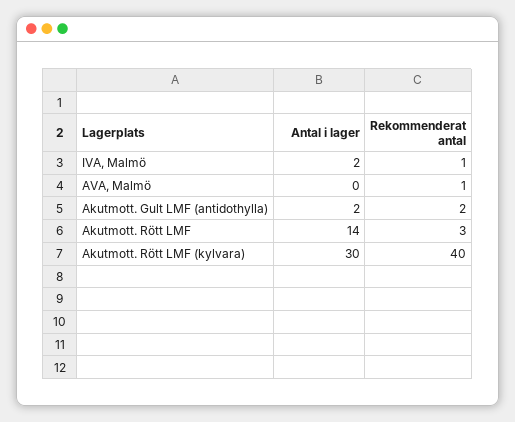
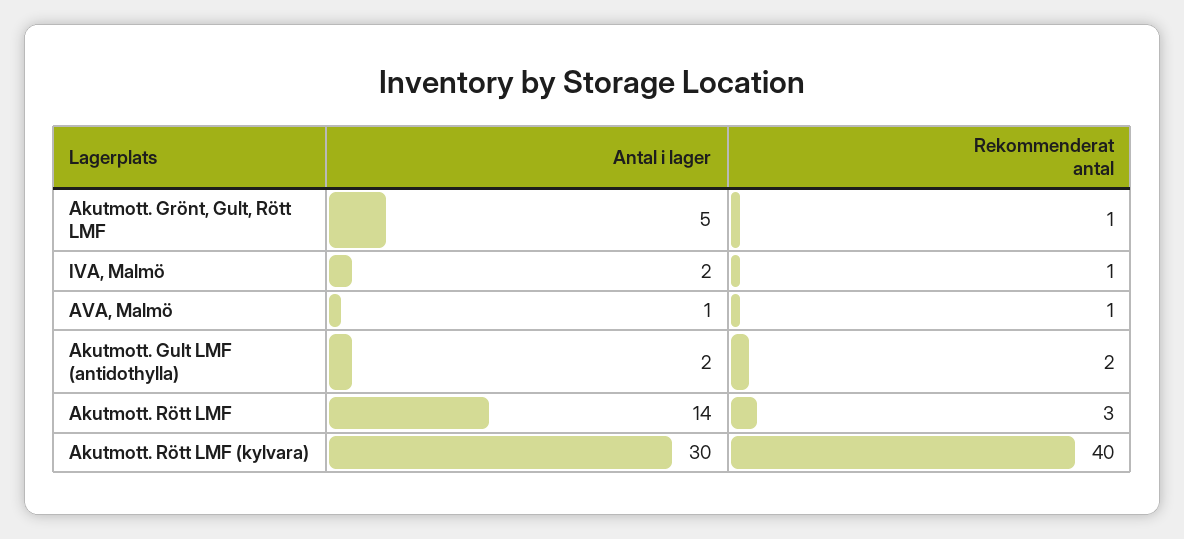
Antal i lager, AVA, Malmö: 0 -> 1
Antal i lager, Akutmott. Grönt, Gult, Rött LMF: none -> 5
Rekommenderat antal, Akutmott. Grönt, Gult, Rött LMF: none -> 1

